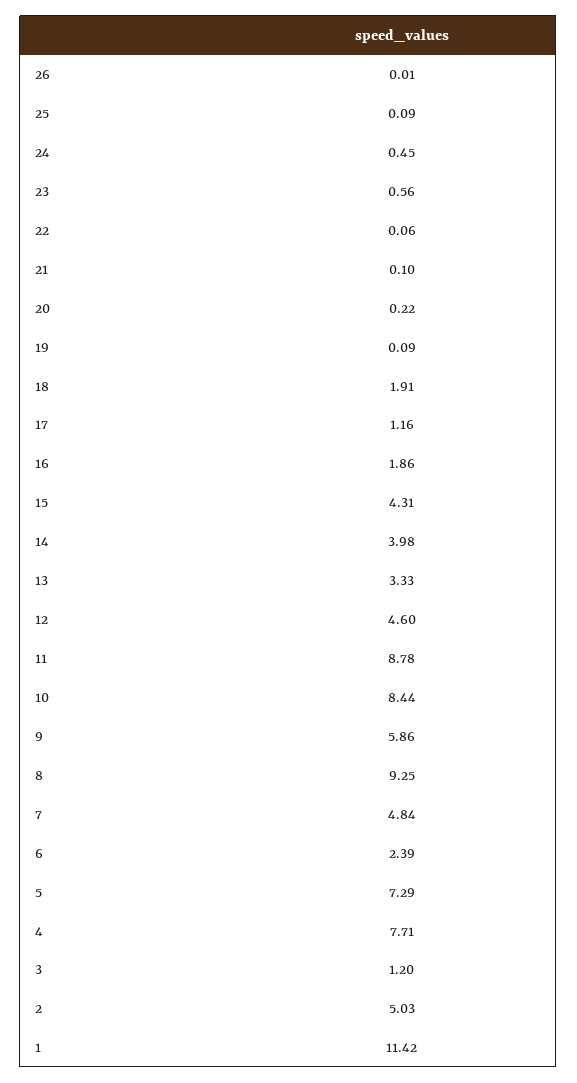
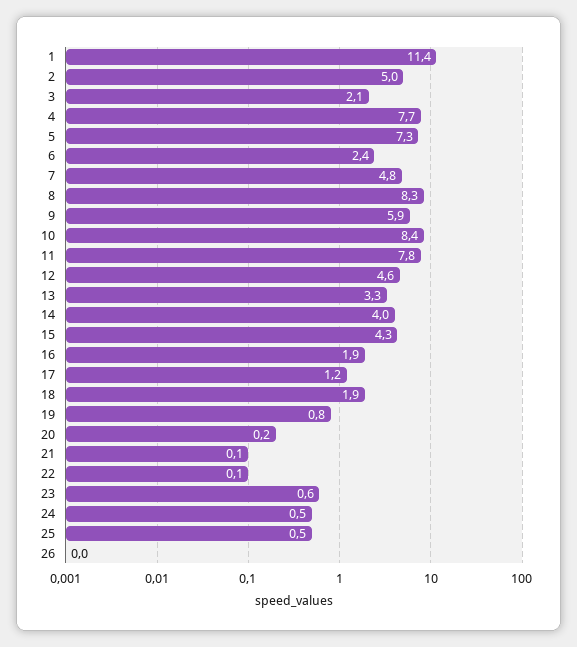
25: 0.09 -> 0.5
19: 0.09 -> 0.8
11: 8.78 -> 7.8
8: 9.25 -> 8.3
3: 1.2 -> 2.1

